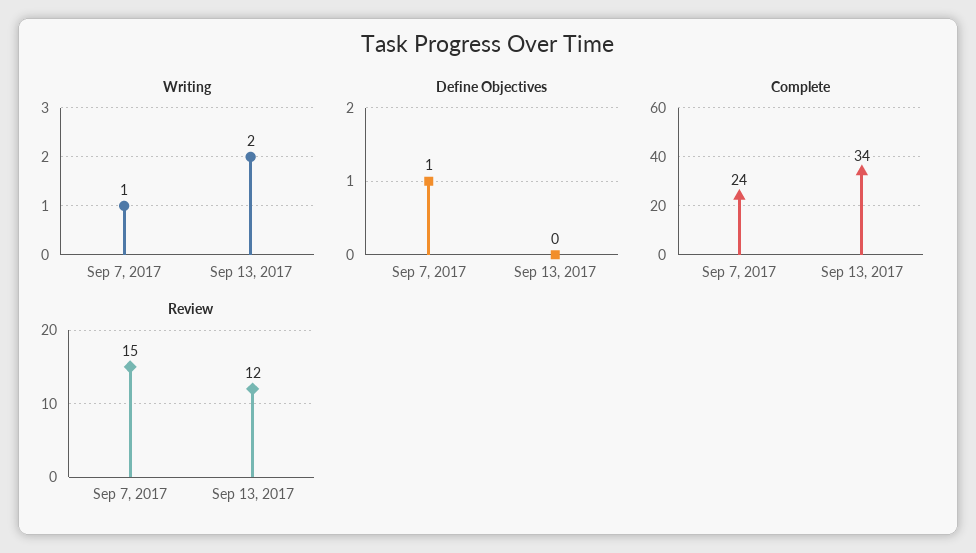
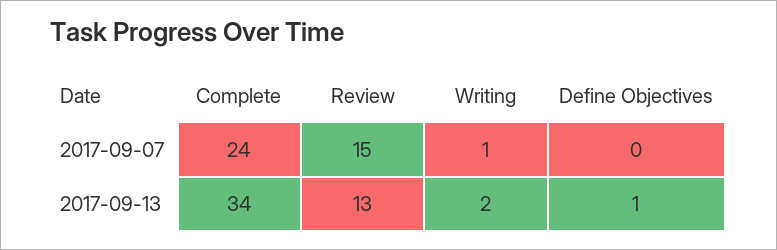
Define Objectives, Sep 7, 2017: 1 -> 0
Define Objectives, Sep 13, 2017: 0 -> 1
Review, Sep 13, 2017: 12 -> 13

